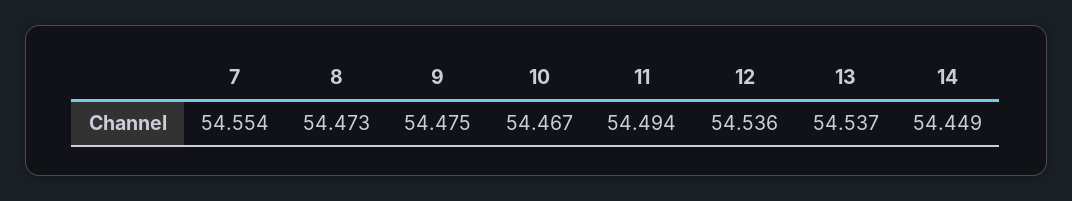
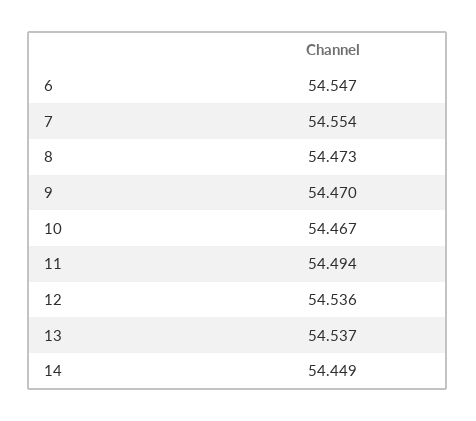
9: 54.475 -> 54.47
6: none -> 54.547

